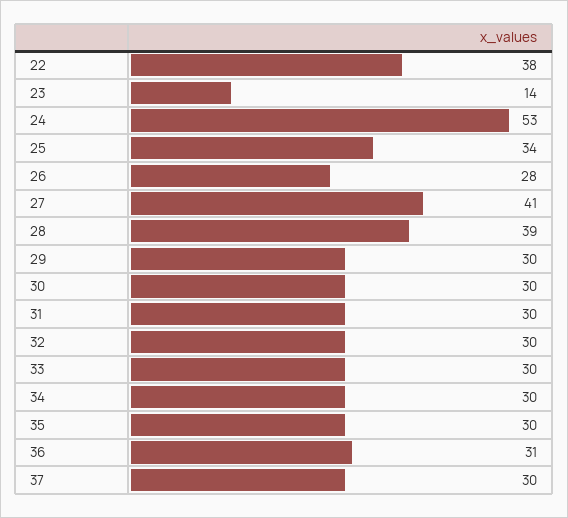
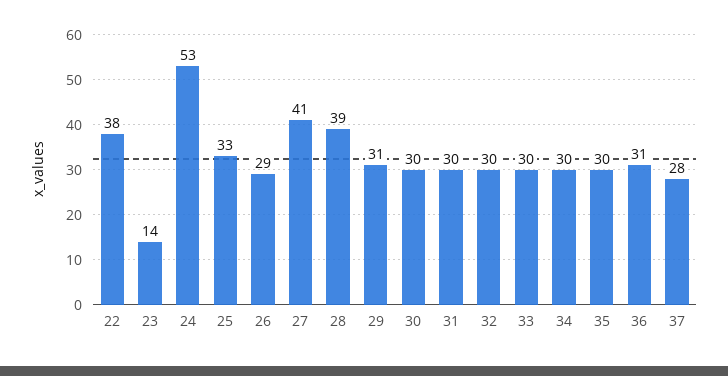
25: 34 -> 33
26: 28 -> 29
29: 30 -> 31
37: 30 -> 28

